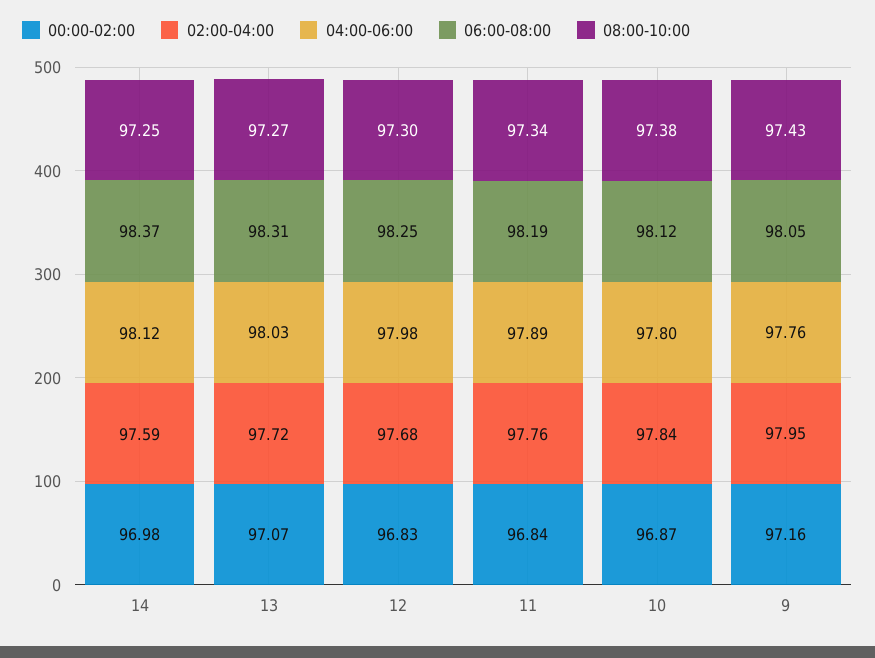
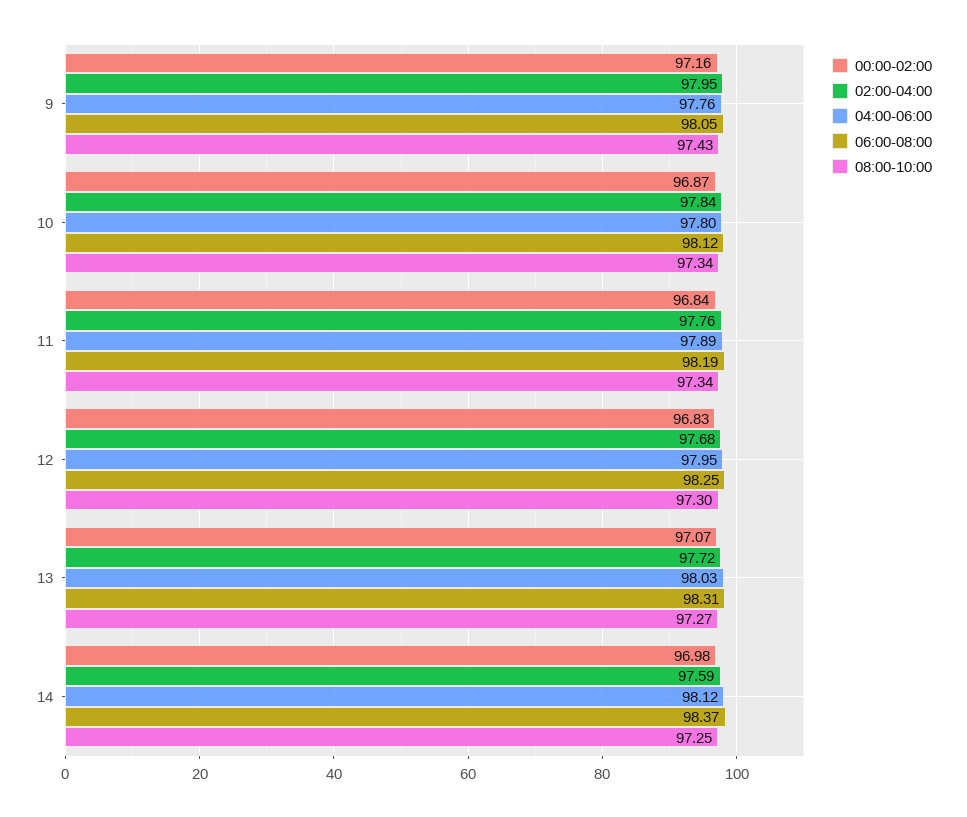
04:00-06:00, 12: 97.98 -> 97.95
08:00-10:00, 10: 97.38 -> 97.34

